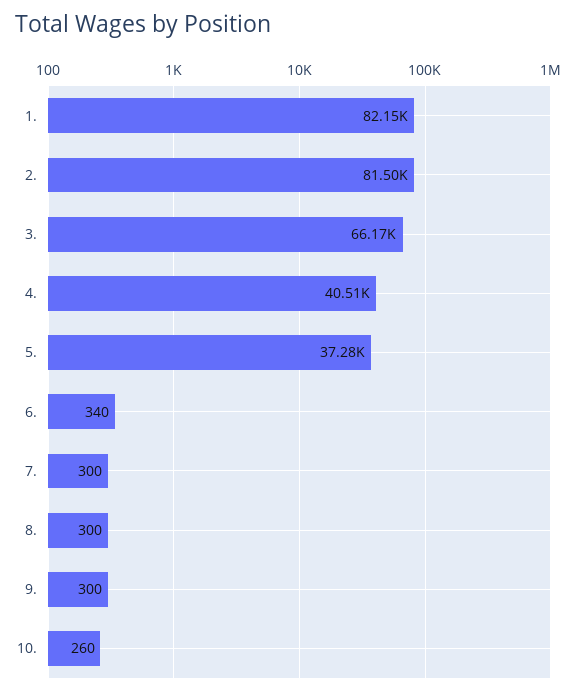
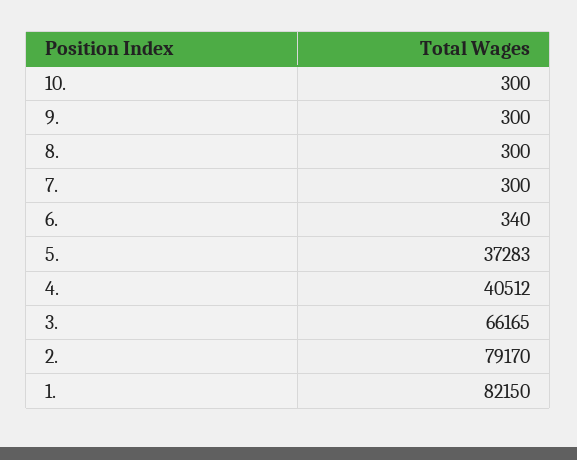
2.: 81500 -> 79170
10.: 260 -> 300

